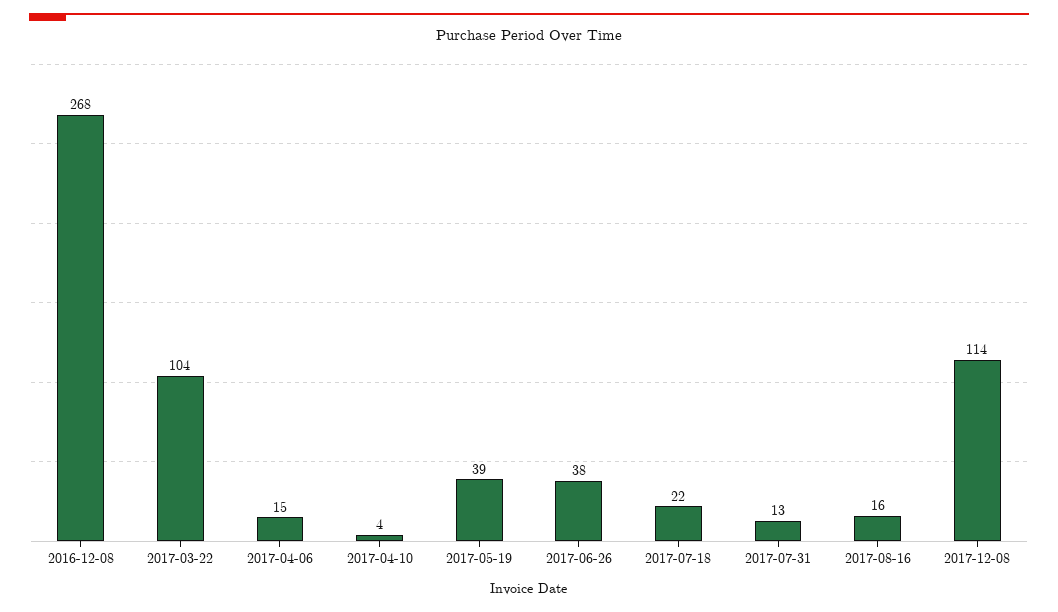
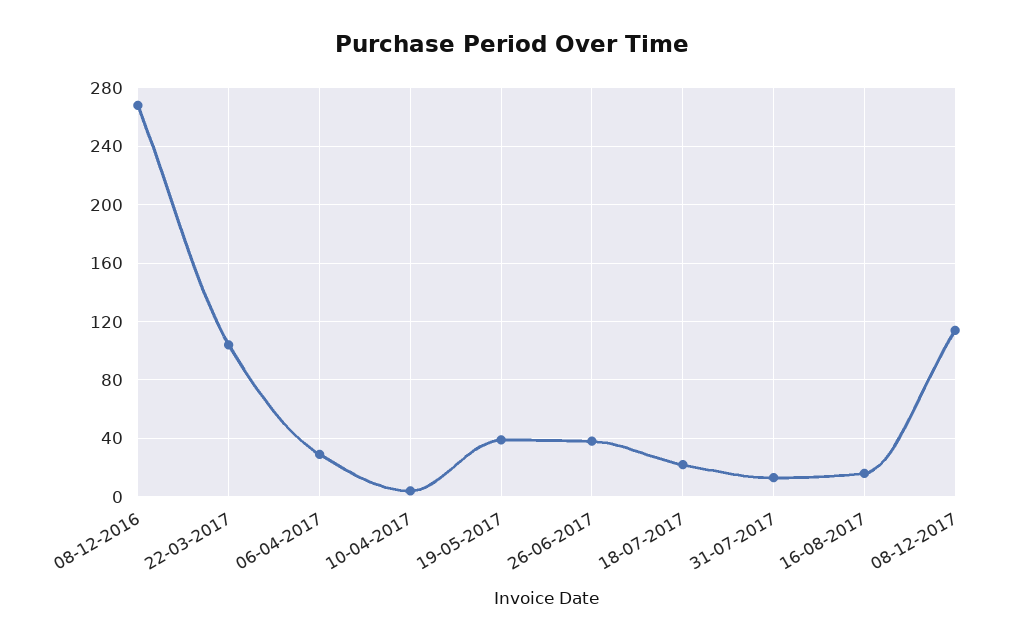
2017-04-06: 15 -> 30

